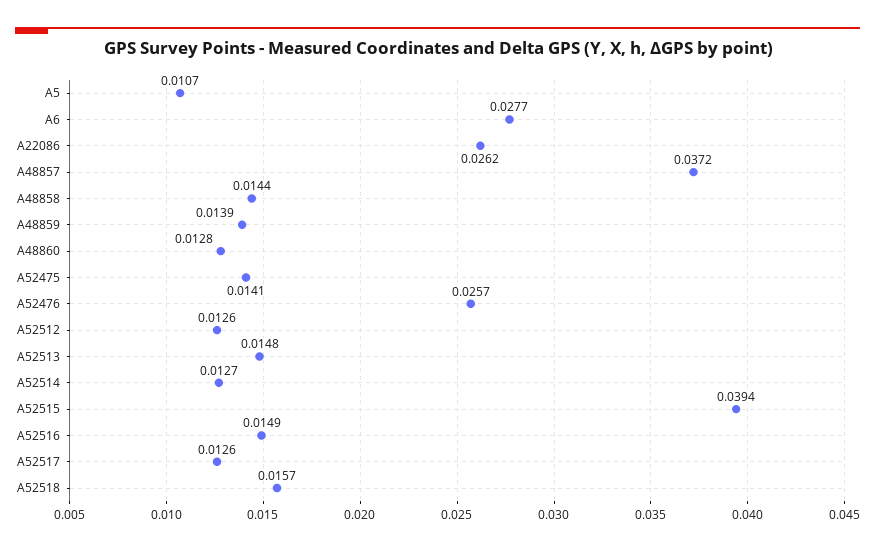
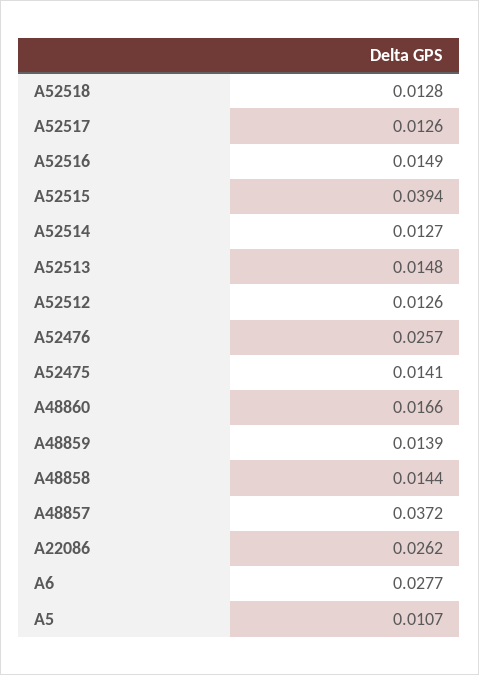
A48860: 0.0128 -> 0.0166
A52518: 0.0157 -> 0.0128

